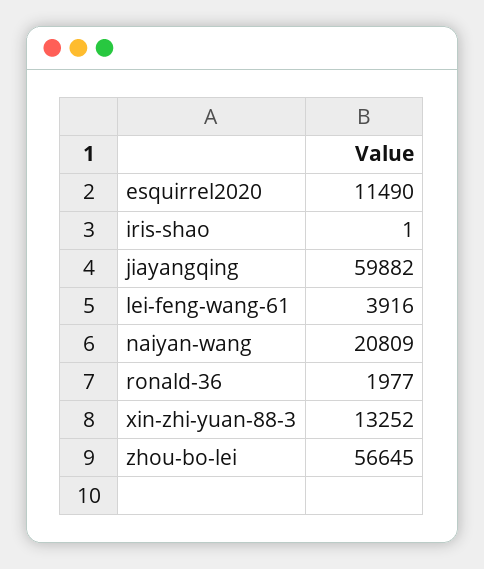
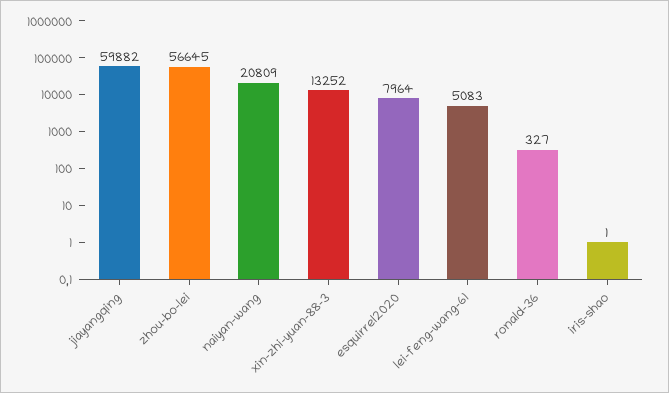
esquirrel2020: 11490 -> 7964
lei-feng-wang-61: 3916 -> 5083
ronald-36: 1977 -> 327

